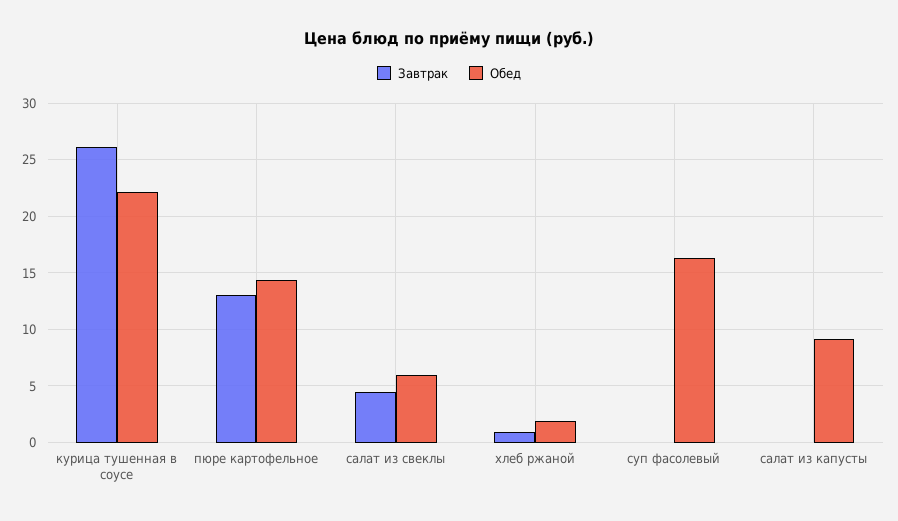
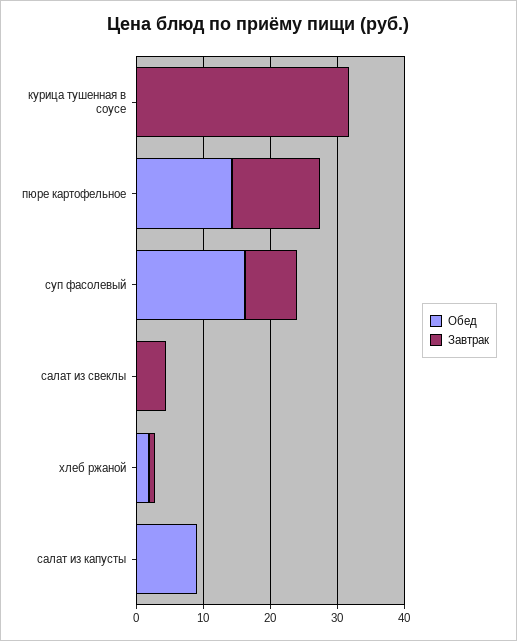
Завтрак, курица тушенная в соусе: 26 -> 32
Обед, курица тушенная в соусе: 22 -> 0
Обед, салат из свеклы: 6 -> 0
Завтрак, суп фасолевый: 0 -> 8

